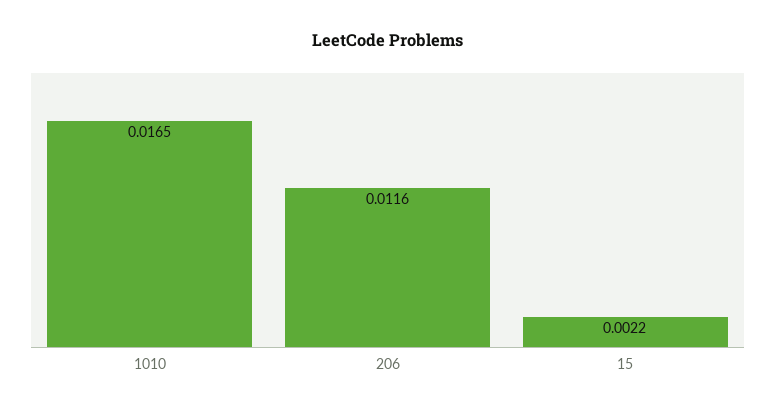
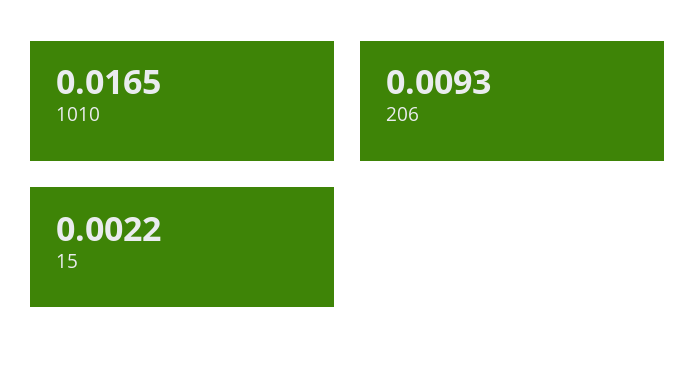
206: 0.0116 -> 0.0093

